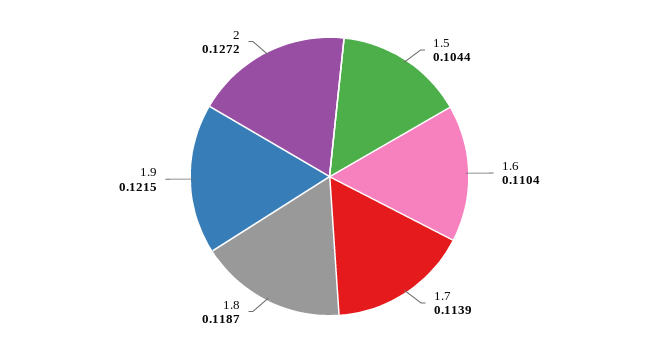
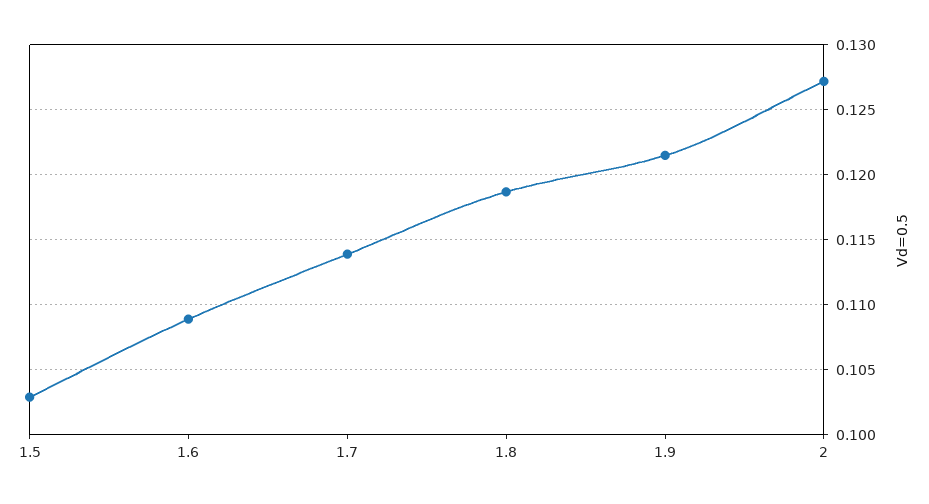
1.5: 0.1044 -> 0.103
1.6: 0.1104 -> 0.109

